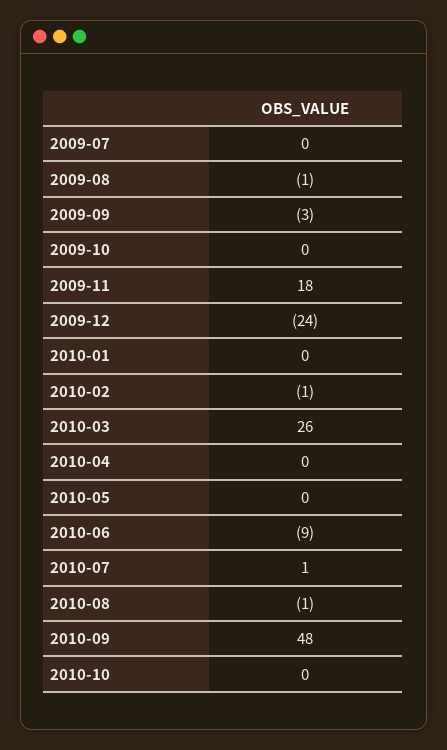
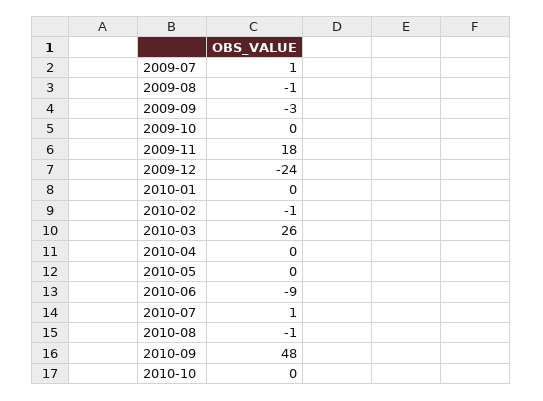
2009-07: 0 -> 1

